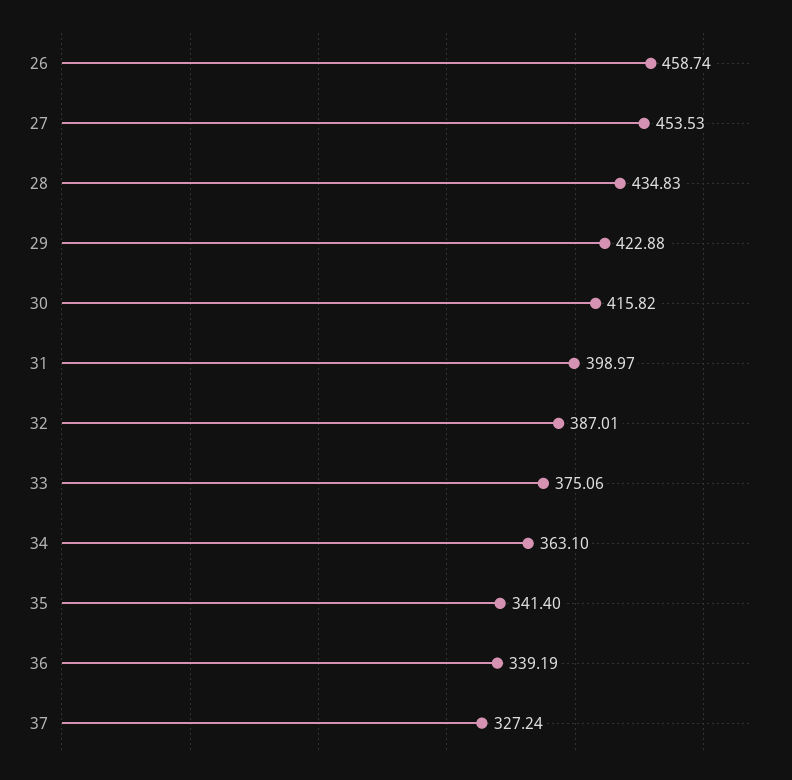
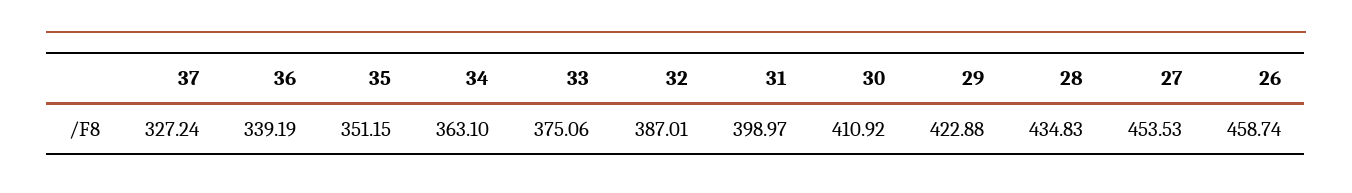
30: 415.82 -> 410.92
35: 341.4 -> 351.15

